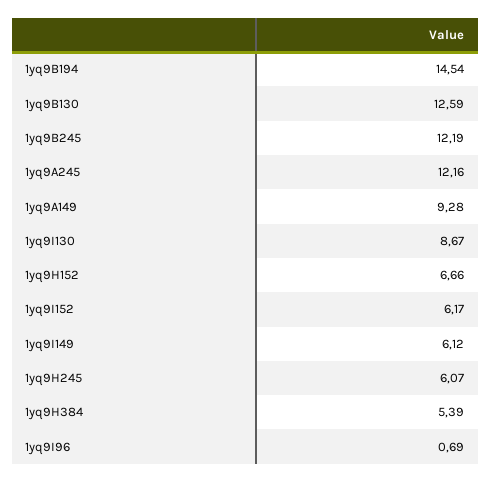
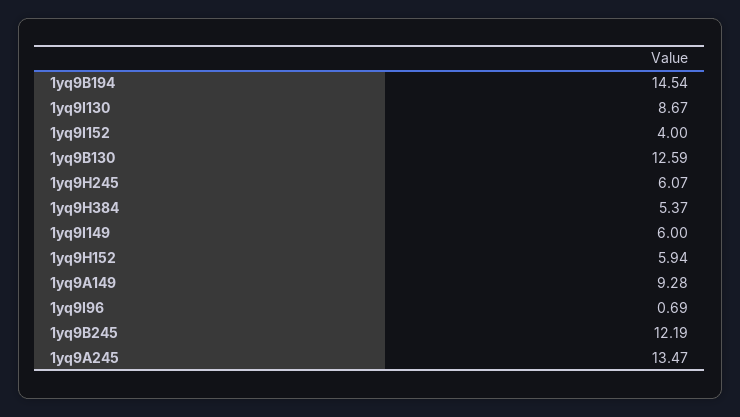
1yq9A245: 12.16 -> 13.47
1yq9H152: 6.66 -> 5.94
1yq9I152: 6.17 -> 4
1yq9I149: 6.12 -> 6
1yq9H384: 5.39 -> 5.37

